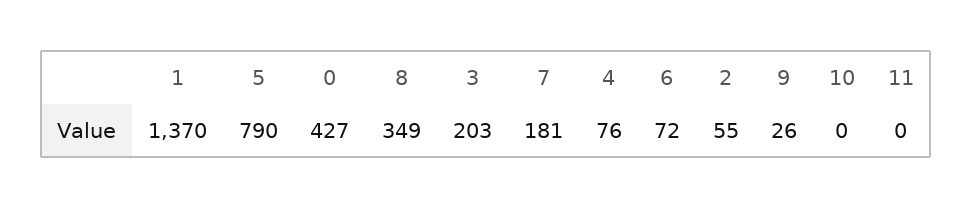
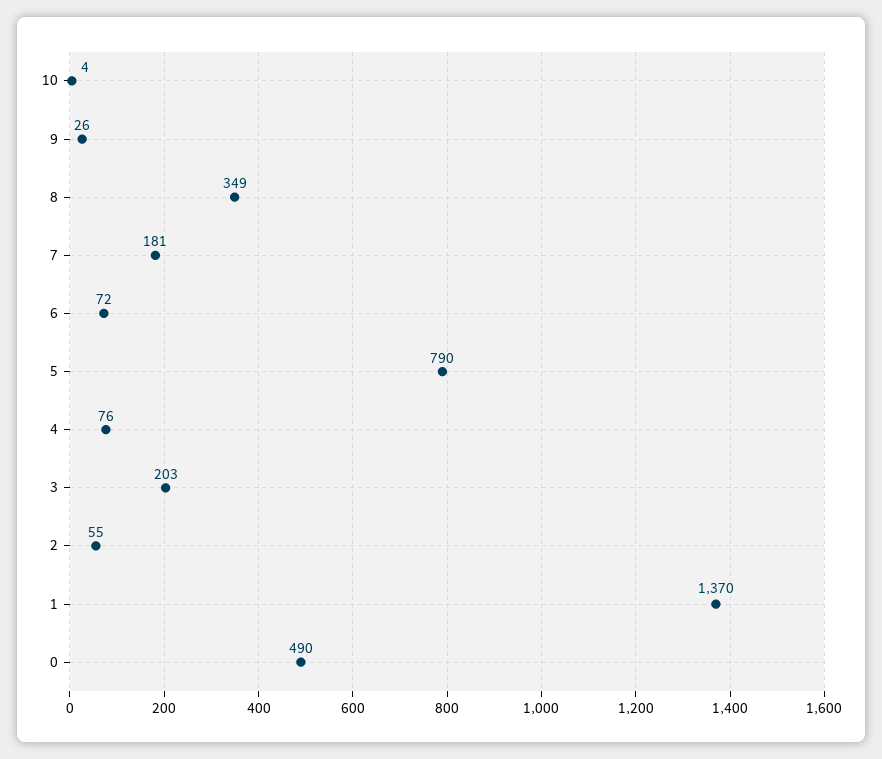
0: 427 -> 490
10: 0 -> 4
11: 0 -> none

